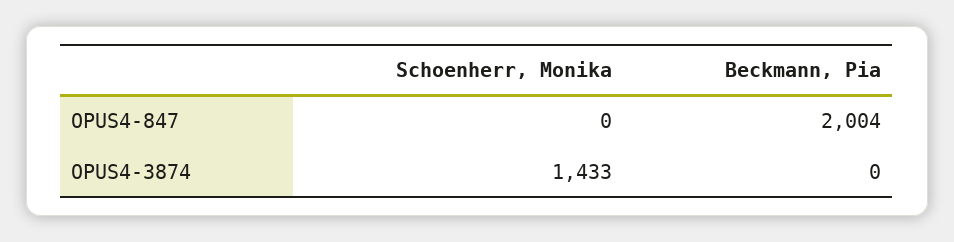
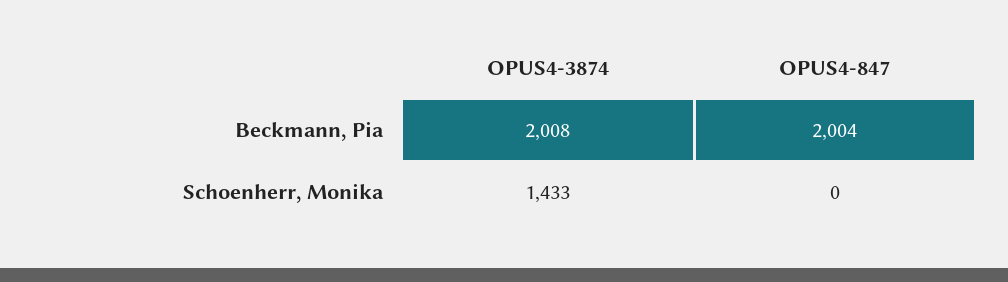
Beckmann, Pia, OPUS4-3874: 0 -> 2008

